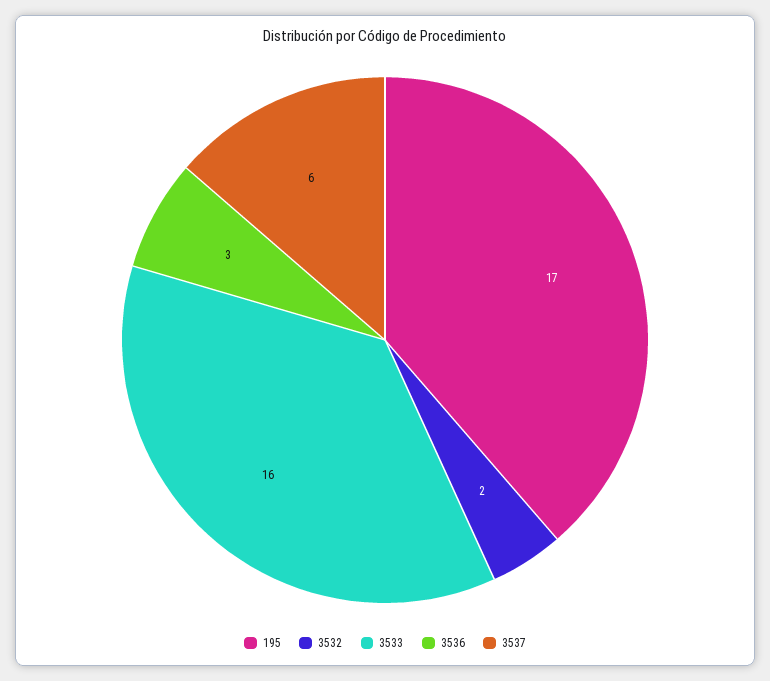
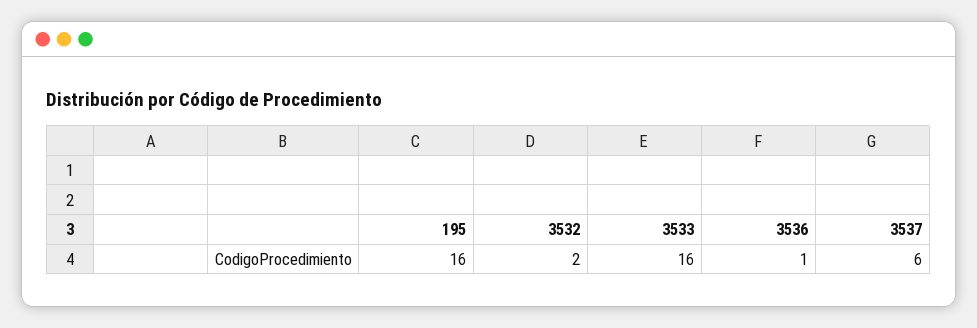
195: 17 -> 16
3536: 3 -> 1

